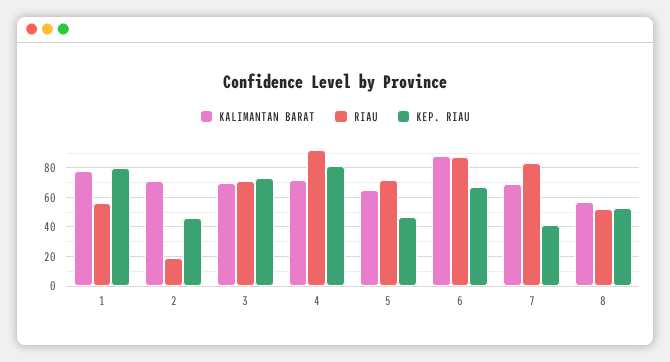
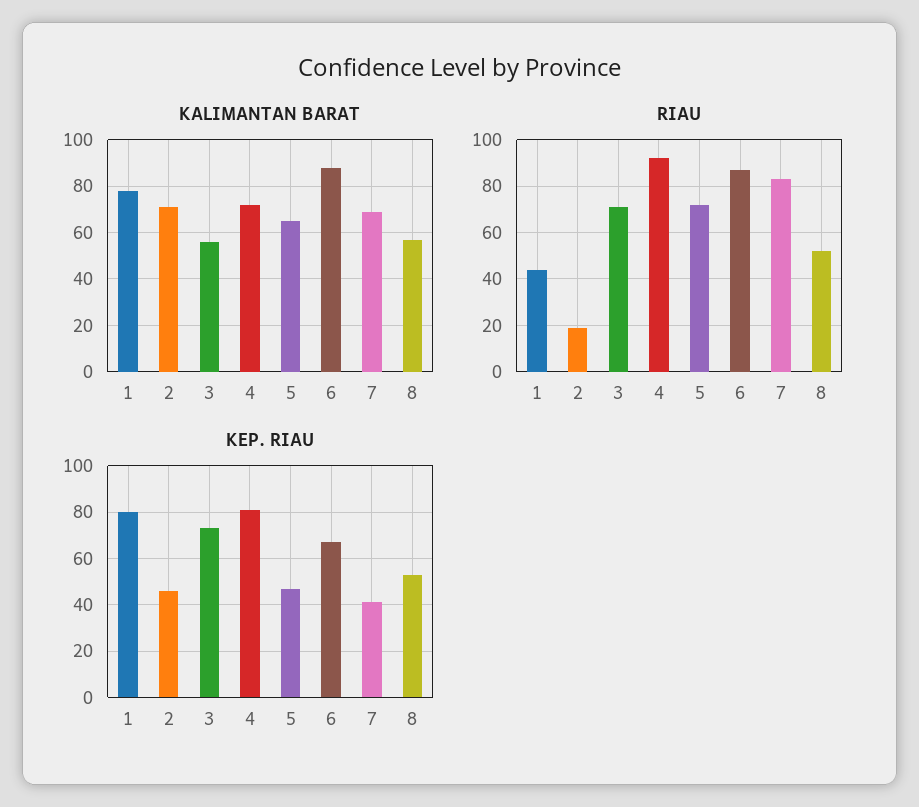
RIAU, 1: 55 -> 45
KALIMANTAN BARAT, 3: 70 -> 55

